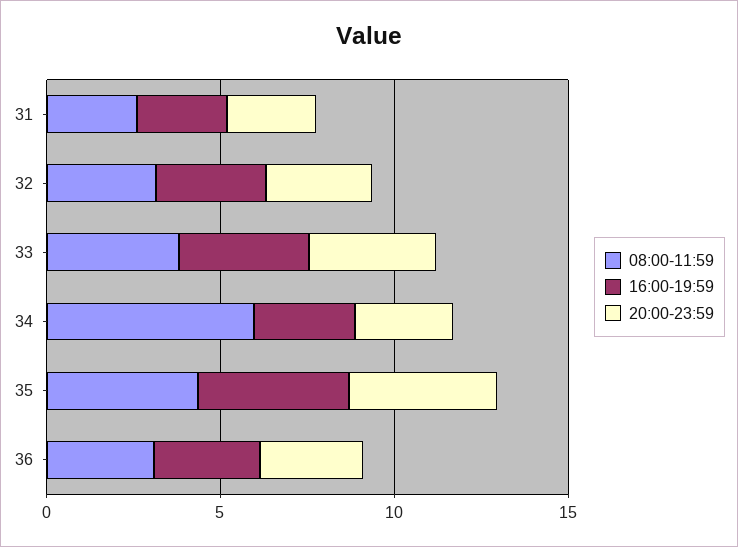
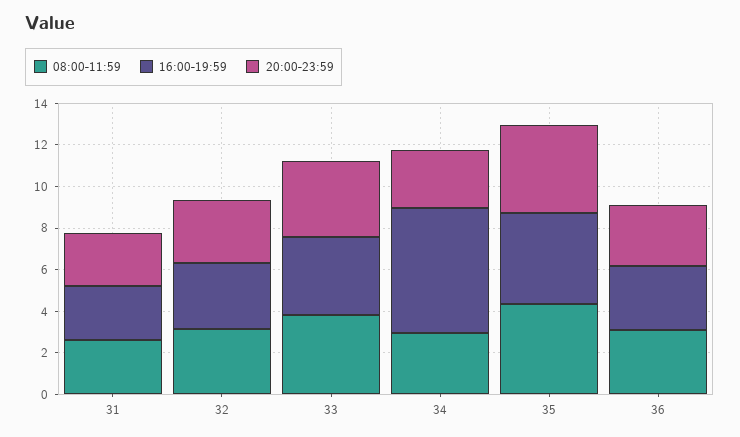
08:00-11:59, 34: 6 -> 3
16:00-19:59, 34: 3 -> 6

